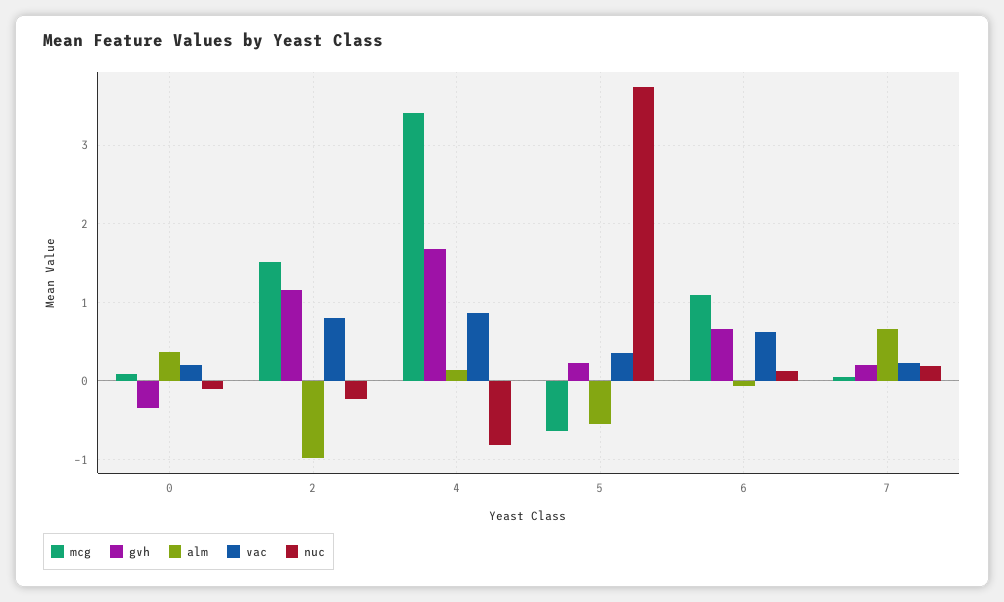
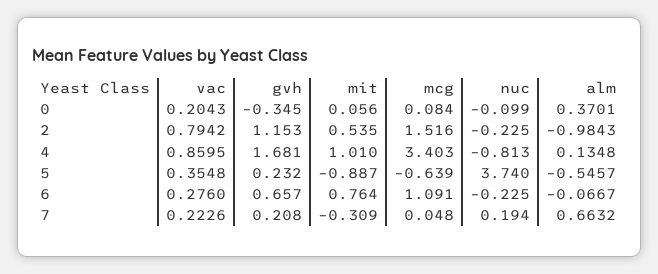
vac, 6: 0.6 -> 0.276
nuc, 6: 0.1 -> -0.225
mit, 0: none -> 0.056
mit, 2: none -> 0.535
mit, 4: none -> 1.01
mit, 5: none -> -0.887
mit, 6: none -> 0.764
mit, 7: none -> -0.309

